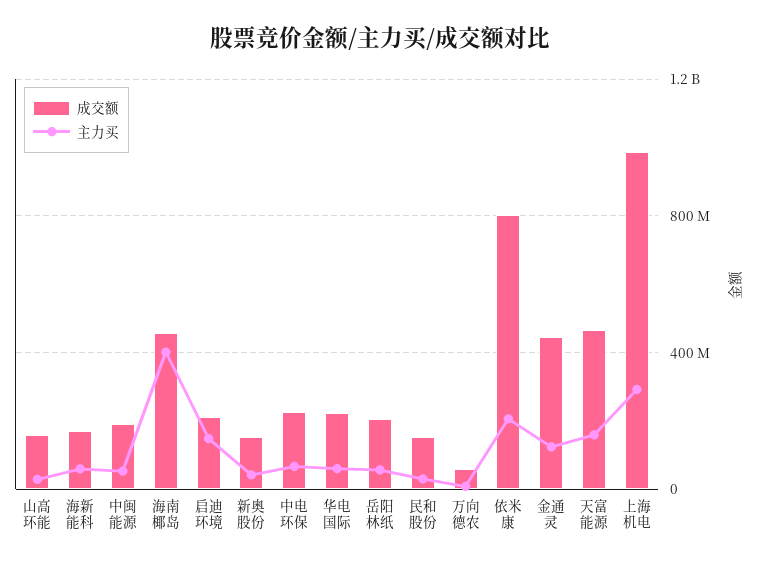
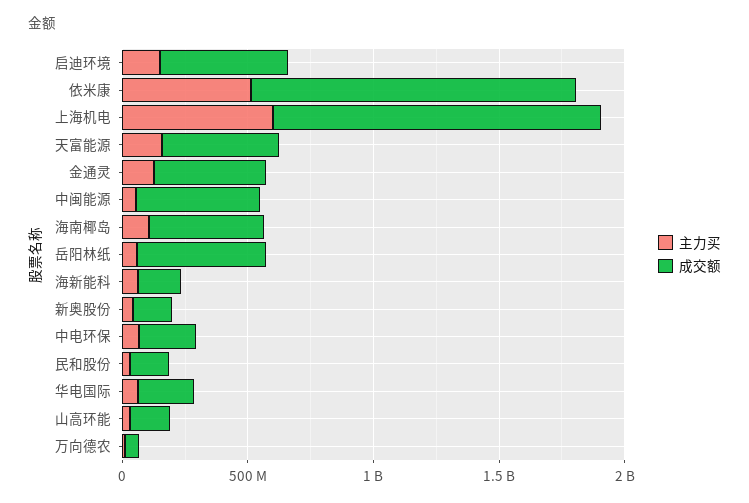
成交额, 中闽能源: 200000000 -> 500000000
主力买, 海南椰岛: 400000000 -> 100000000
成交额, 启迪环境: 200000000 -> 500000000
成交额, 岳阳林纸: 200000000 -> 500000000
成交额, 依米康: 800000000 -> 1300000000
主力买, 依米康: 200000000 -> 500000000
成交额, 上海机电: 1000000000 -> 1300000000
主力买, 上海机电: 300000000 -> 600000000

